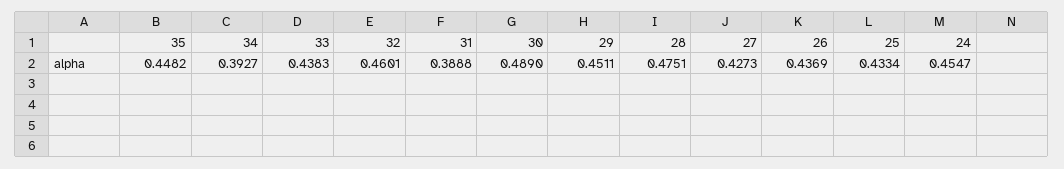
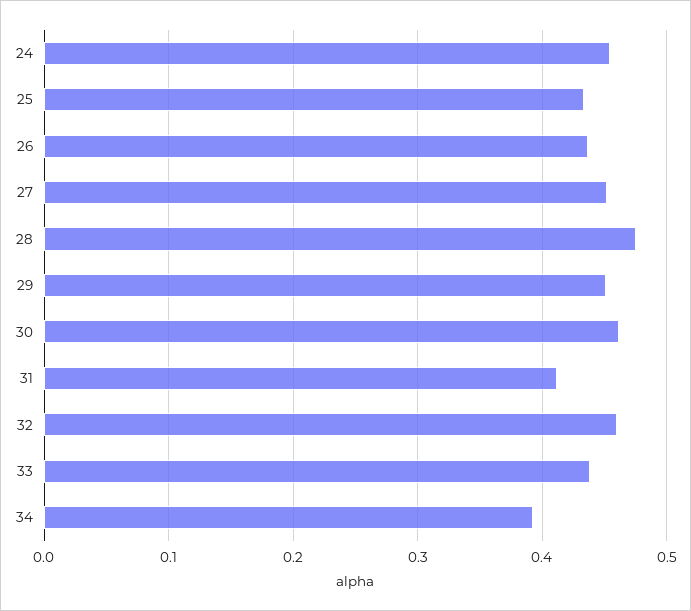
35: 0.4482 -> none
31: 0.3888 -> 0.41
30: 0.489 -> 0.46
27: 0.4273 -> 0.45

